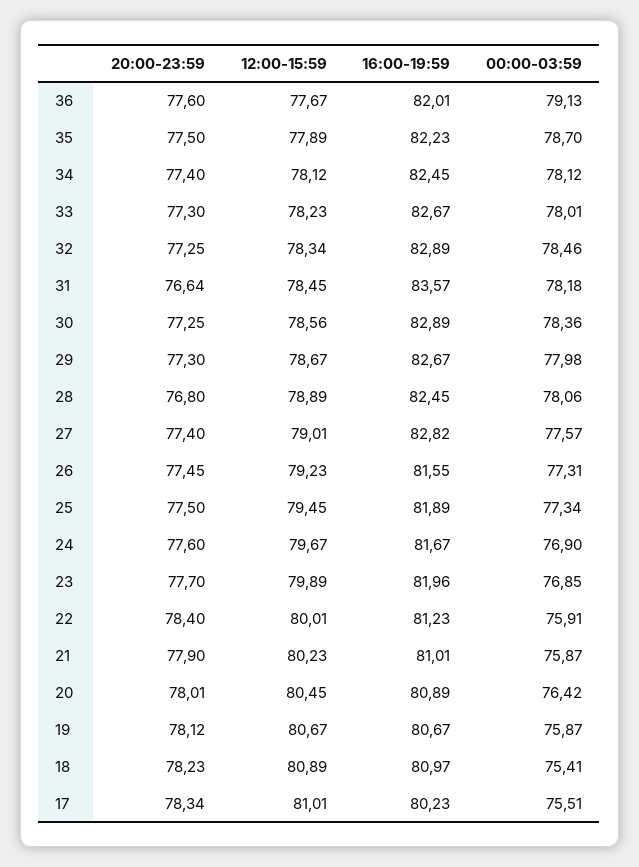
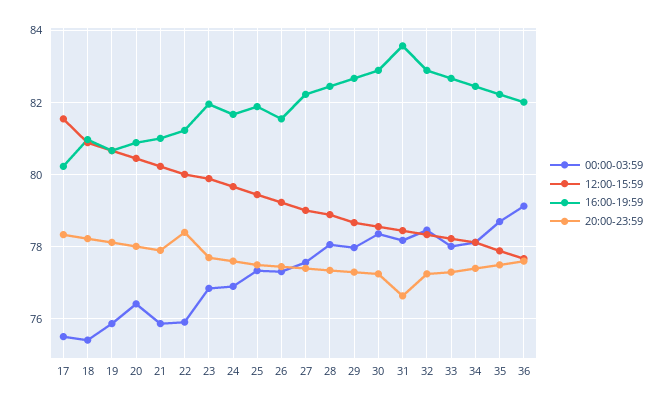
20:00-23:59, 28: 76.8 -> 77.4
16:00-19:59, 27: 82.82 -> 82.2
12:00-15:59, 17: 81.01 -> 81.6

